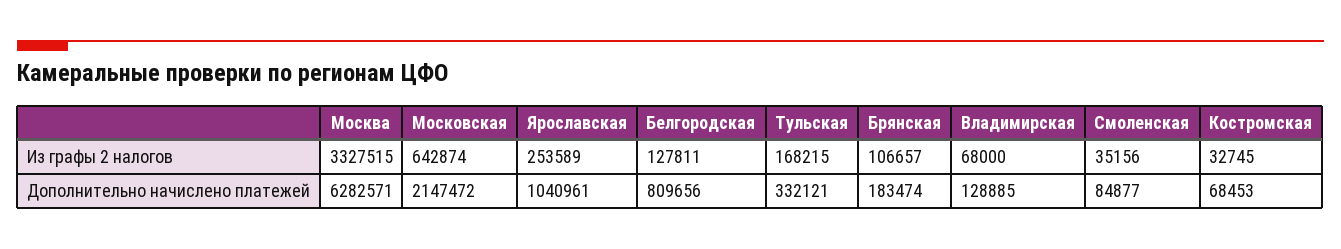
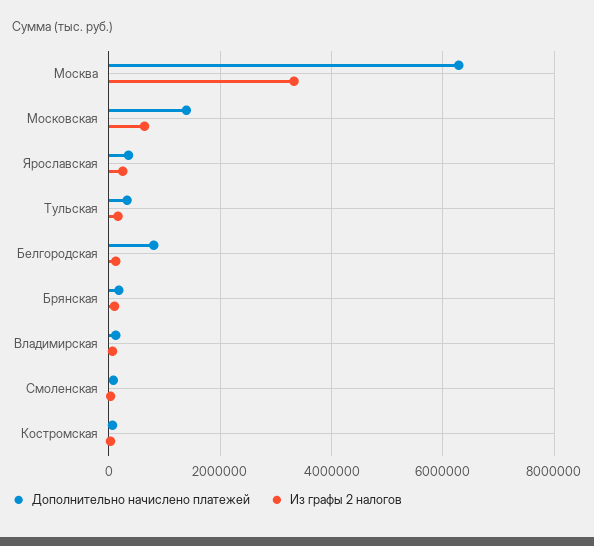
Дополнительно начислено платежей, Московская: 2147472 -> 1400000
Дополнительно начислено платежей, Ярославская: 1040961 -> 400000

